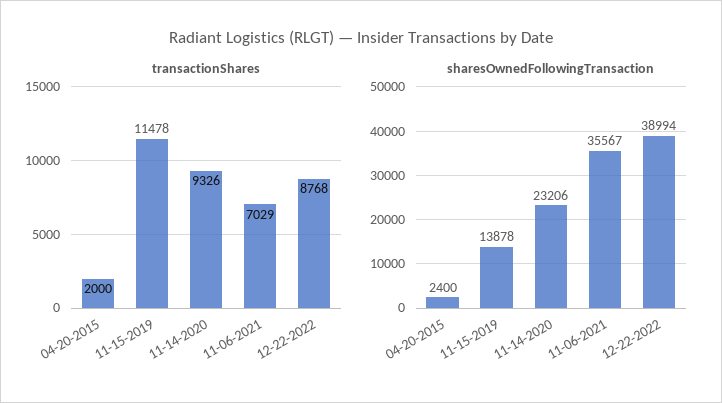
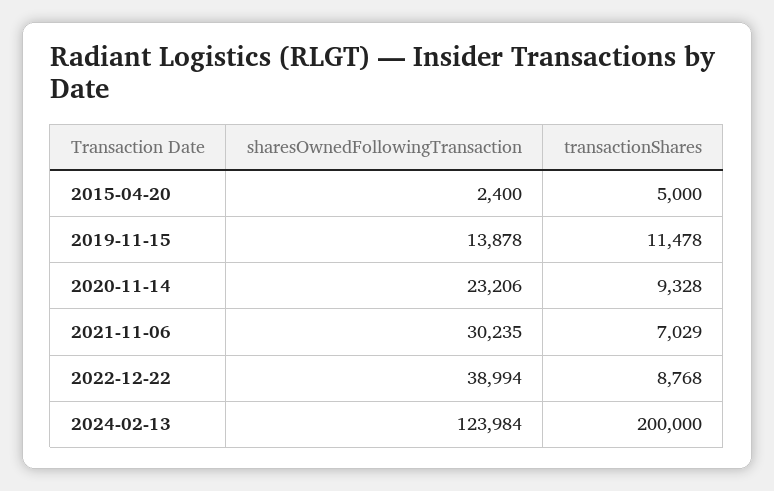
transactionShares, 04-20-2015: 2000 -> 5000
transactionShares, 11-14-2020: 9326 -> 9328
sharesOwnedFollowingTransaction, 11-06-2021: 35567 -> 30235
sharesOwnedFollowingTransaction, 2024-02-13: none -> 123984
transactionShares, 2024-02-13: none -> 200000

